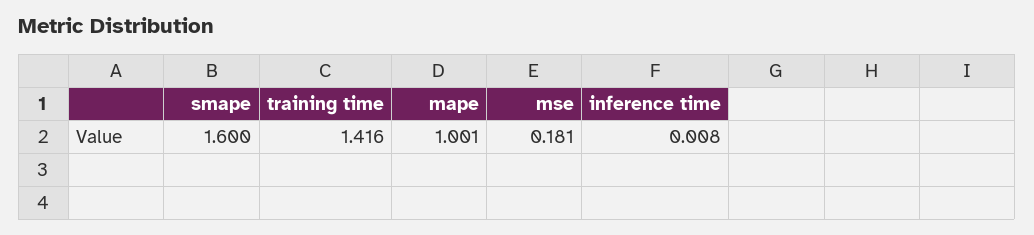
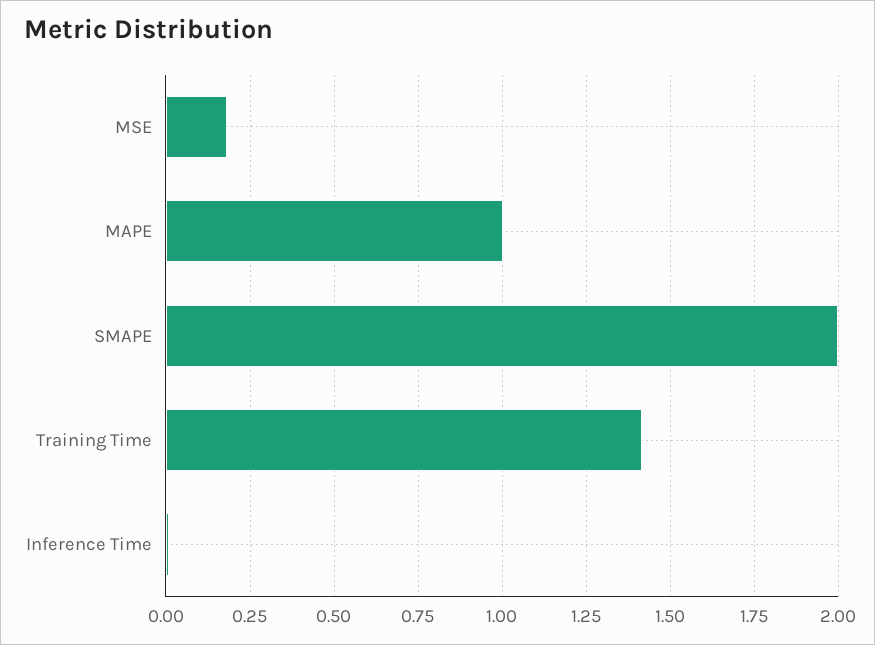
smape: 1.6 -> 2

